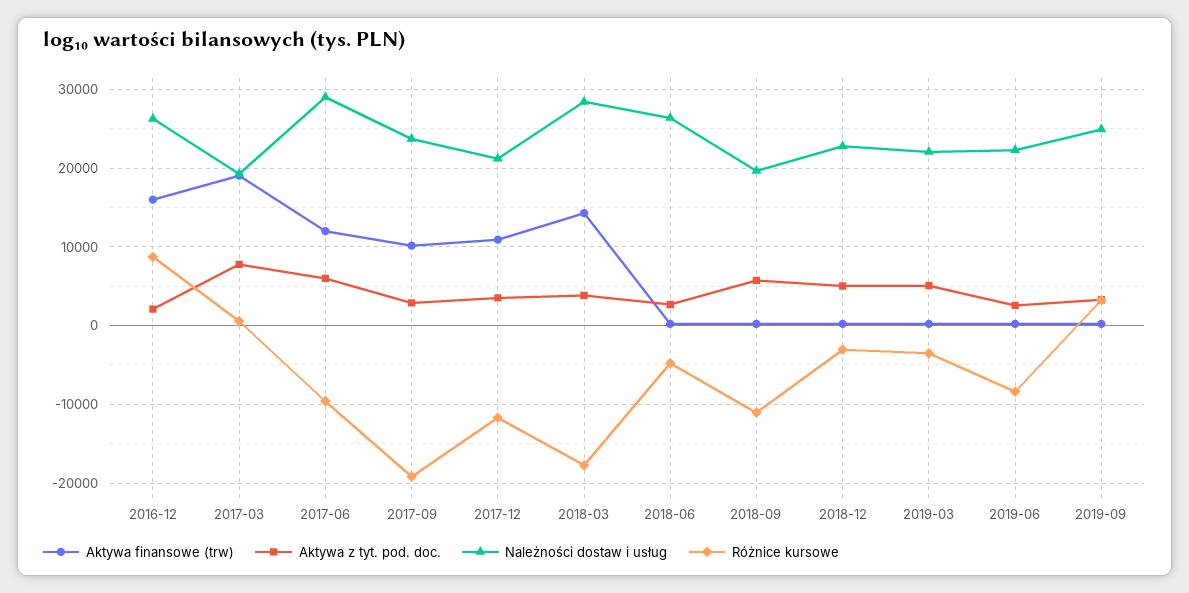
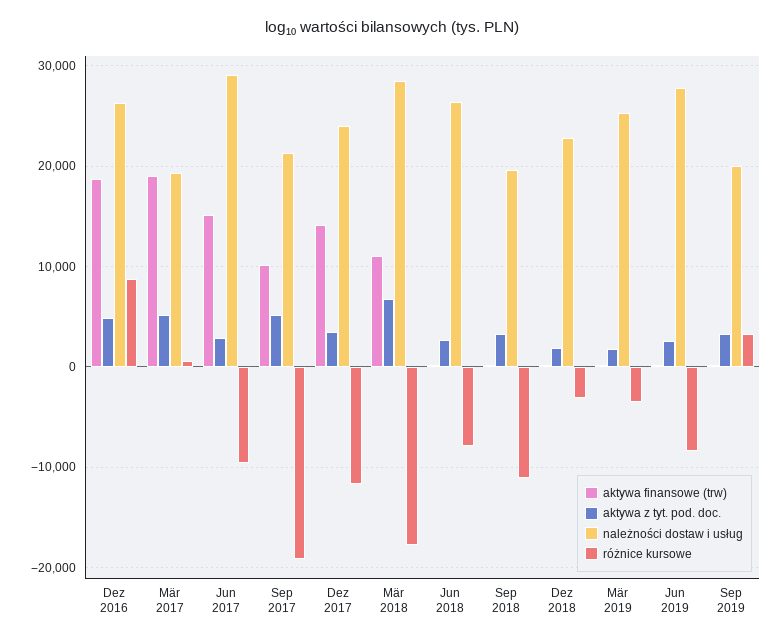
Aktywa finansowe (trw), 2016-12: 16000 -> 19000
Aktywa z tyt. pod. doc., 2016-12: 2000 -> 5000
Aktywa z tyt. pod. doc., 2017-03: 8000 -> 5000
Aktywa finansowe (trw), 2017-06: 12000 -> 15000
Aktywa z tyt. pod. doc., 2017-06: 6000 -> 3000
Aktywa z tyt. pod. doc., 2017-09: 3000 -> 5000
Należności dostaw i usług, 2017-09: 24000 -> 21000
Aktywa finansowe (trw), 2017-12: 11000 -> 14000
Należności dostaw i usług, 2017-12: 21000 -> 24000
Aktywa finansowe (trw), 2018-03: 14000 -> 11000
Aktywa z tyt. pod. doc., 2018-03: 4000 -> 7000
Różnice kursowe, 2018-06: -5000 -> -8000
Aktywa z tyt. pod. doc., 2018-09: 6000 -> 3000
Aktywa z tyt. pod. doc., 2018-12: 5000 -> 2000
Aktywa z tyt. pod. doc., 2019-03: 5000 -> 2000
Należności dostaw i usług, 2019-03: 22000 -> 25000
Należności dostaw i usług, 2019-06: 22000 -> 28000
Należności dostaw i usług, 2019-09: 25000 -> 20000

